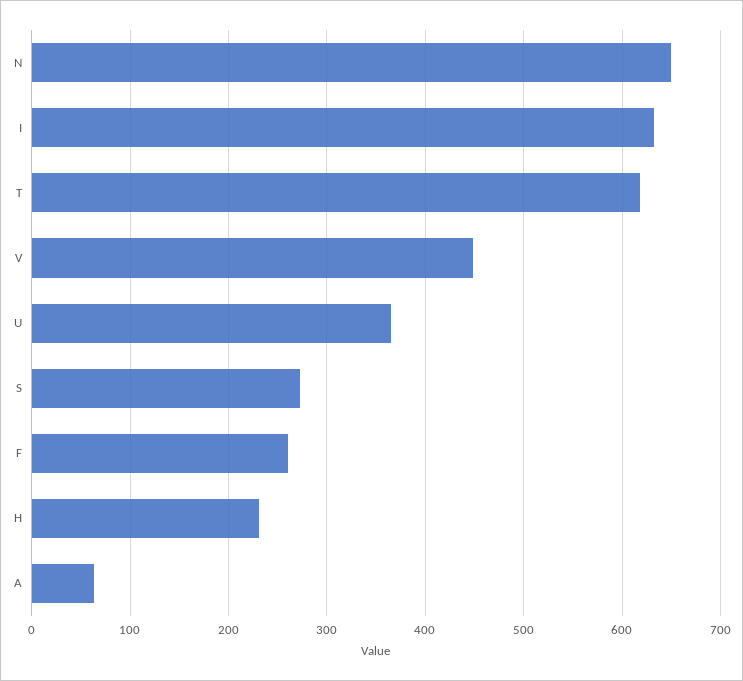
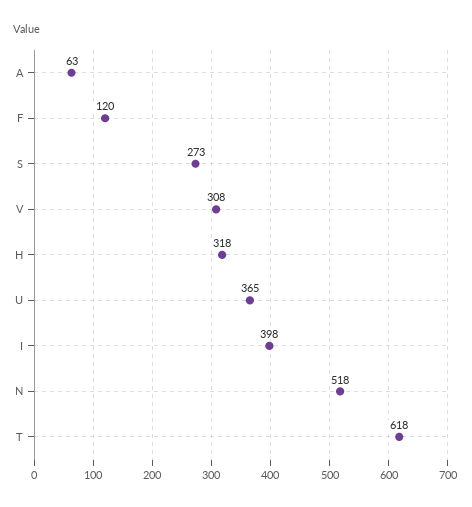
N: 650 -> 518
I: 630 -> 398
V: 450 -> 308
F: 260 -> 120
H: 230 -> 318

